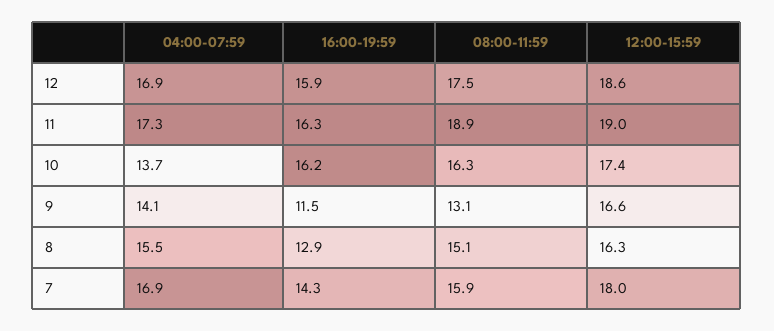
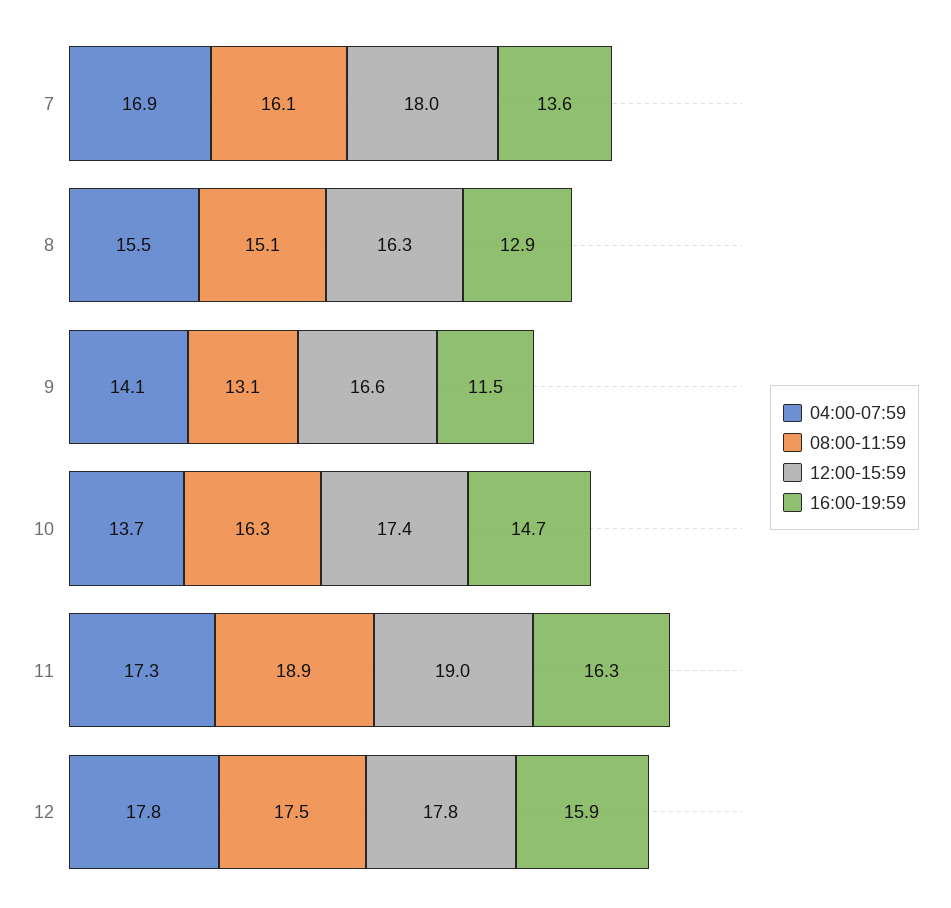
04:00-07:59, 12: 16.9 -> 17.8
12:00-15:59, 12: 18.6 -> 17.8
16:00-19:59, 10: 16.2 -> 14.7
16:00-19:59, 7: 14.3 -> 13.6
08:00-11:59, 7: 15.9 -> 16.1

